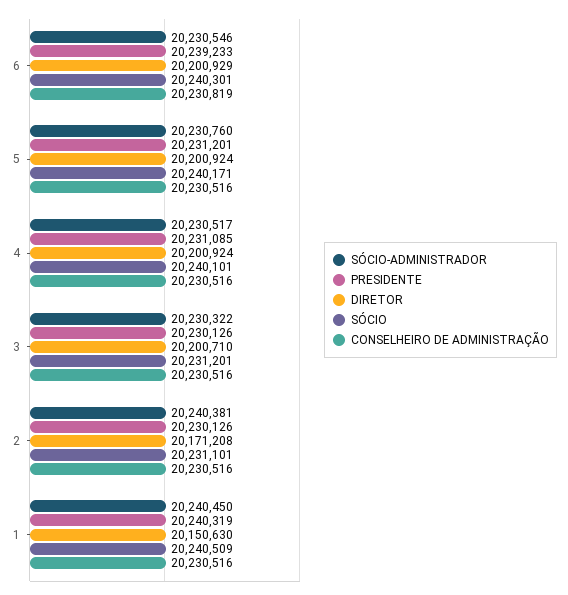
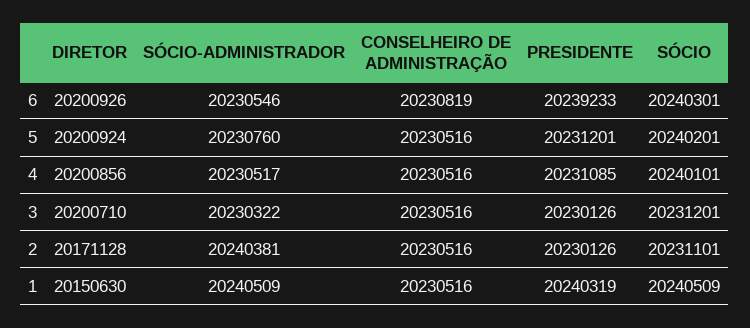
DIRETOR, 6: 20200929 -> 20200926
SÓCIO, 5: 20240171 -> 20240201
DIRETOR, 4: 20200924 -> 20200856
DIRETOR, 2: 20171208 -> 20171128
SÓCIO-ADMINISTRADOR, 1: 20240450 -> 20240509

